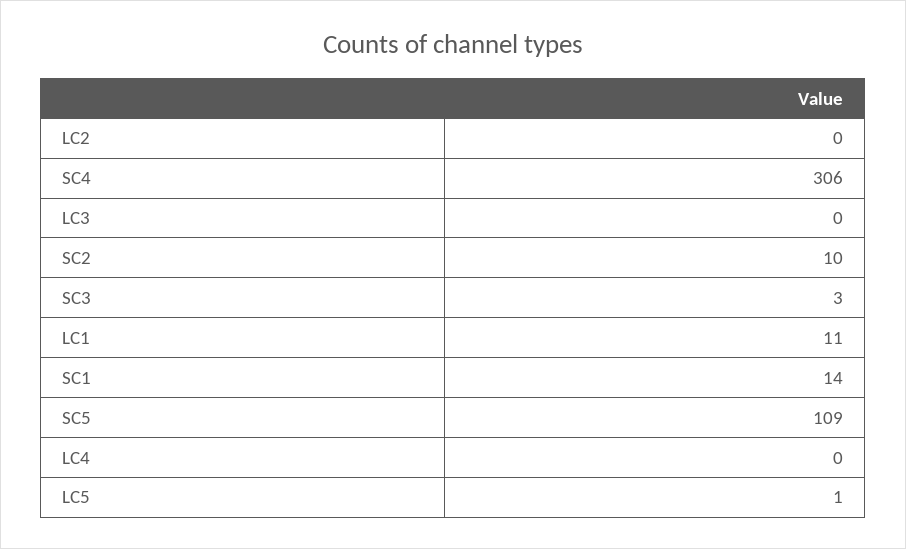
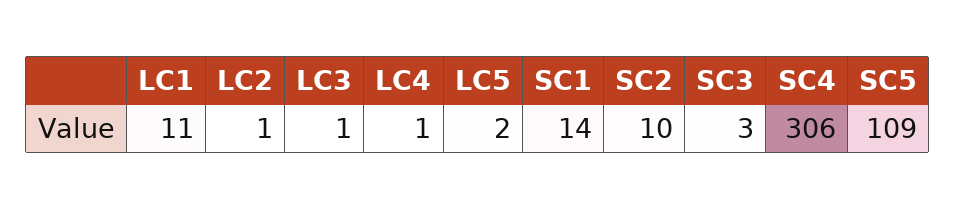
LC2: 0 -> 1
LC3: 0 -> 1
LC4: 0 -> 1
LC5: 1 -> 2

